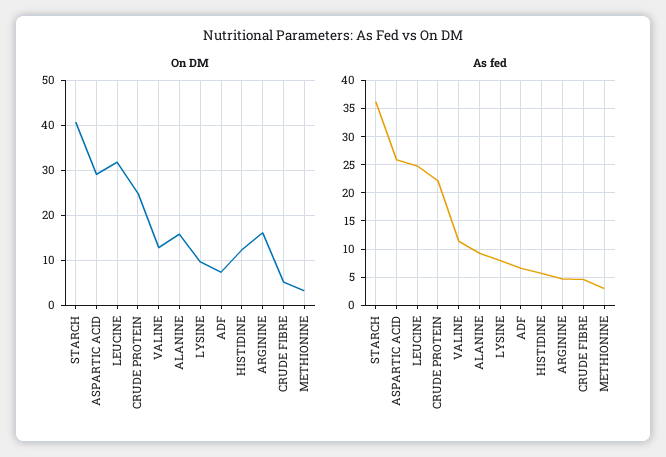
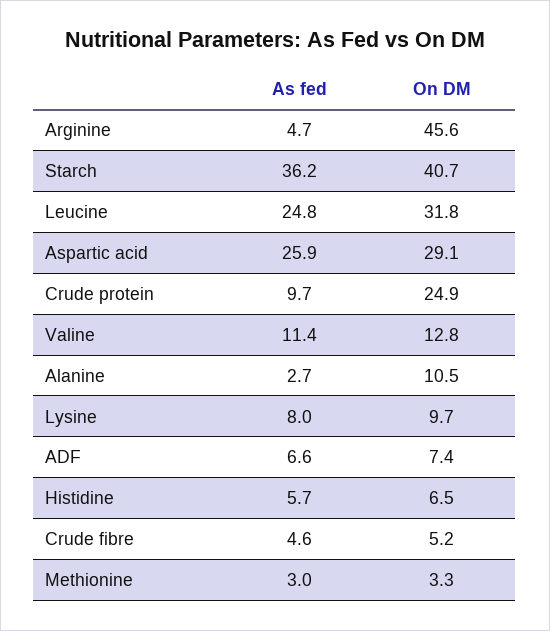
On DM, ALANINE: 16 -> 10.5
On DM, HISTIDINE: 12 -> 6.5
On DM, ARGININE: 16 -> 45.6
As fed, CRUDE PROTEIN: 22.5 -> 9.7
As fed, ALANINE: 10 -> 2.7

